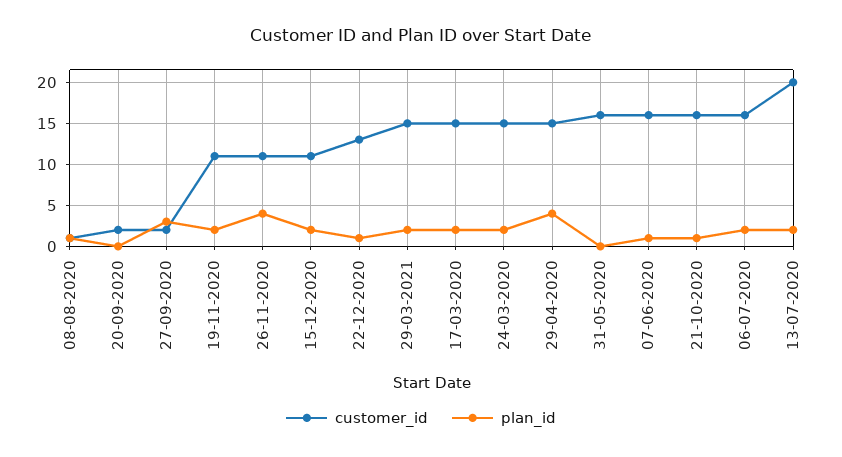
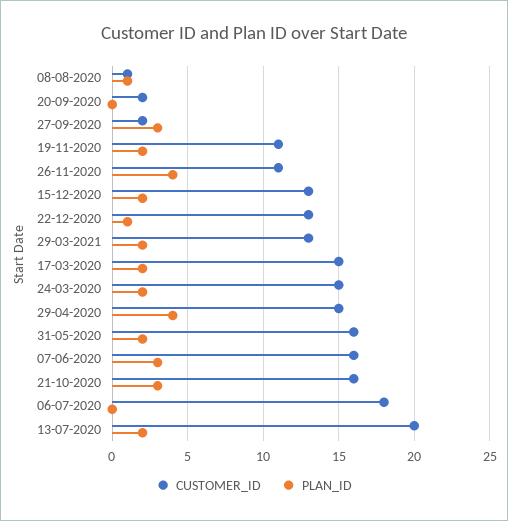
customer_id, 15-12-2020: 11 -> 13
customer_id, 29-03-2021: 15 -> 13
plan_id, 31-05-2020: 0 -> 2
plan_id, 07-06-2020: 1 -> 3
plan_id, 21-10-2020: 1 -> 3
customer_id, 06-07-2020: 16 -> 18
plan_id, 06-07-2020: 2 -> 0

